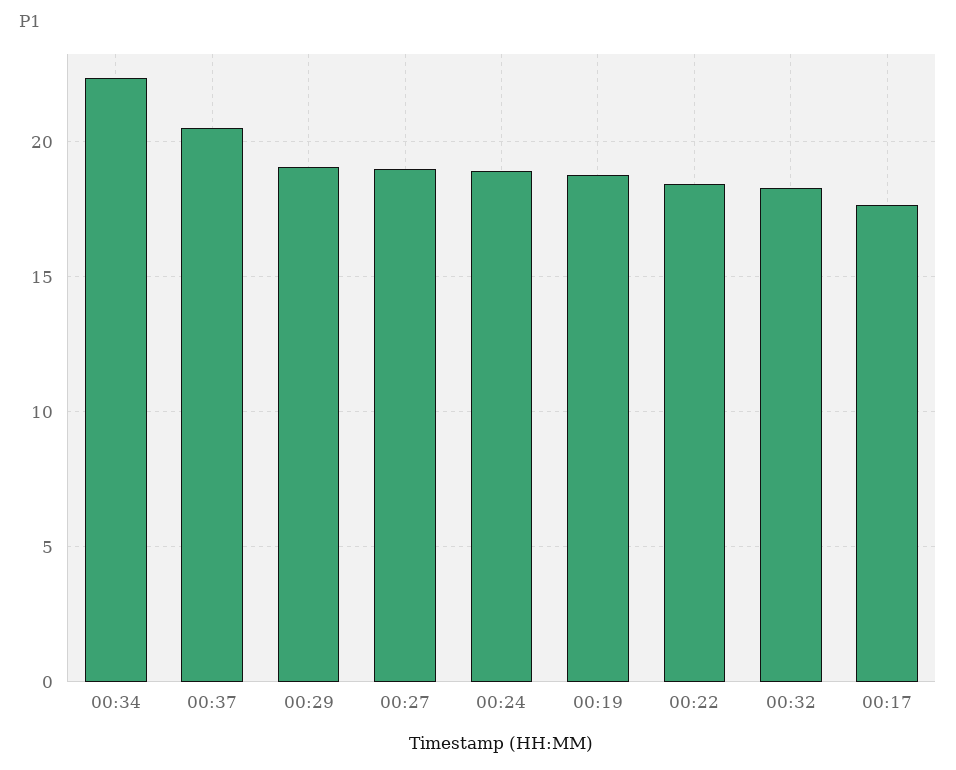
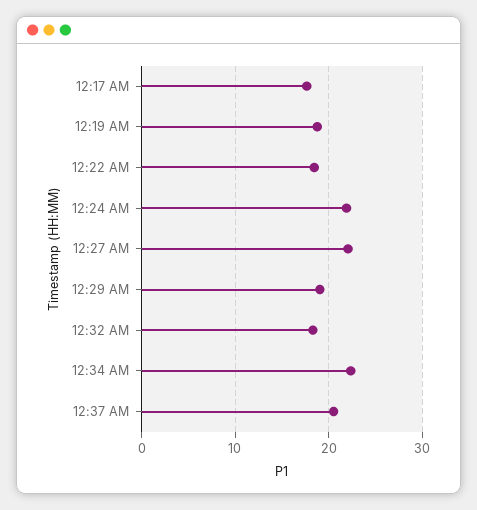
00:27: 19 -> 22
00:24: 19 -> 22

